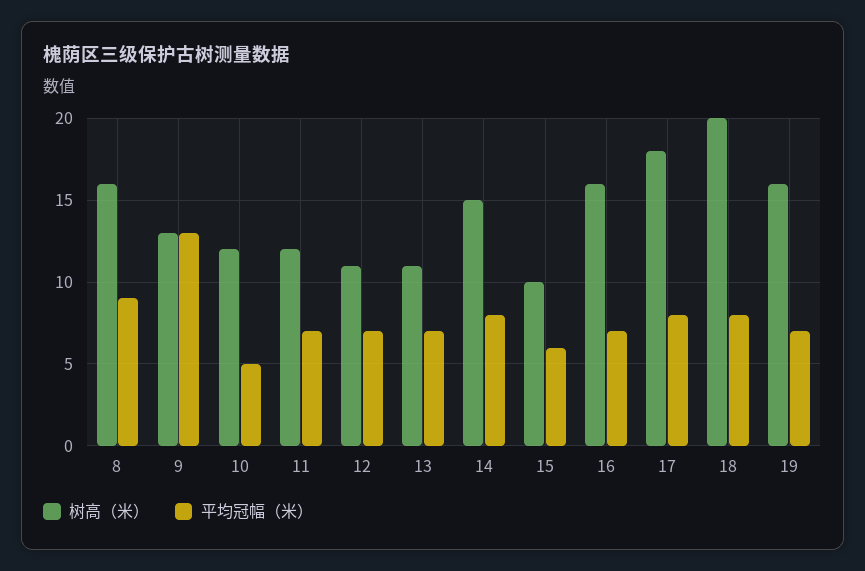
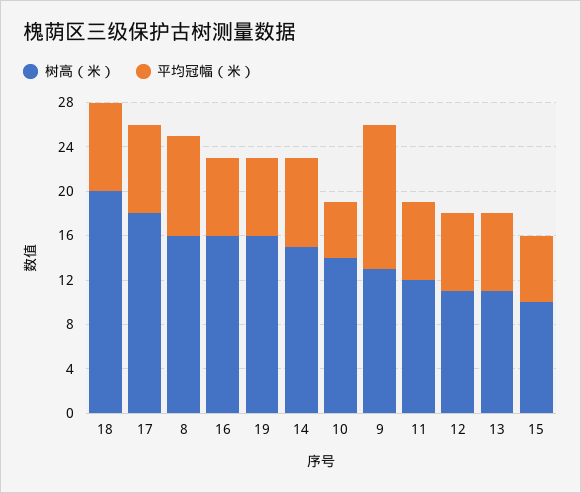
树高（米）, 10: 12 -> 14

